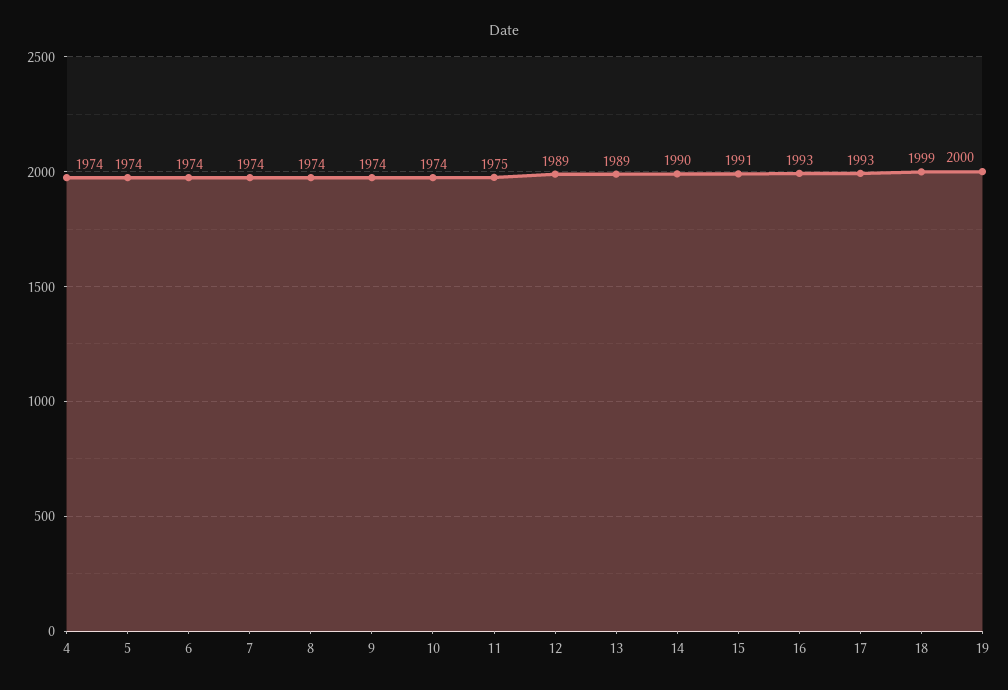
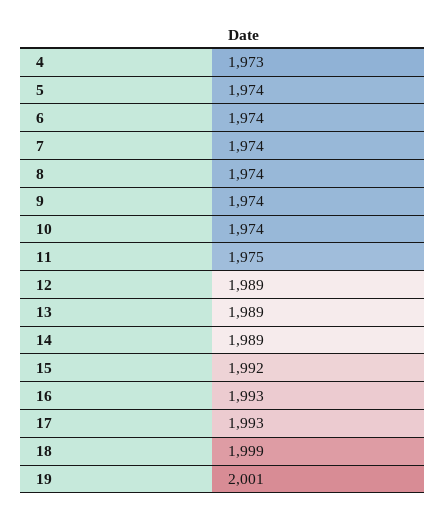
4: 1974 -> 1973
14: 1990 -> 1989
15: 1991 -> 1992
19: 2000 -> 2001

